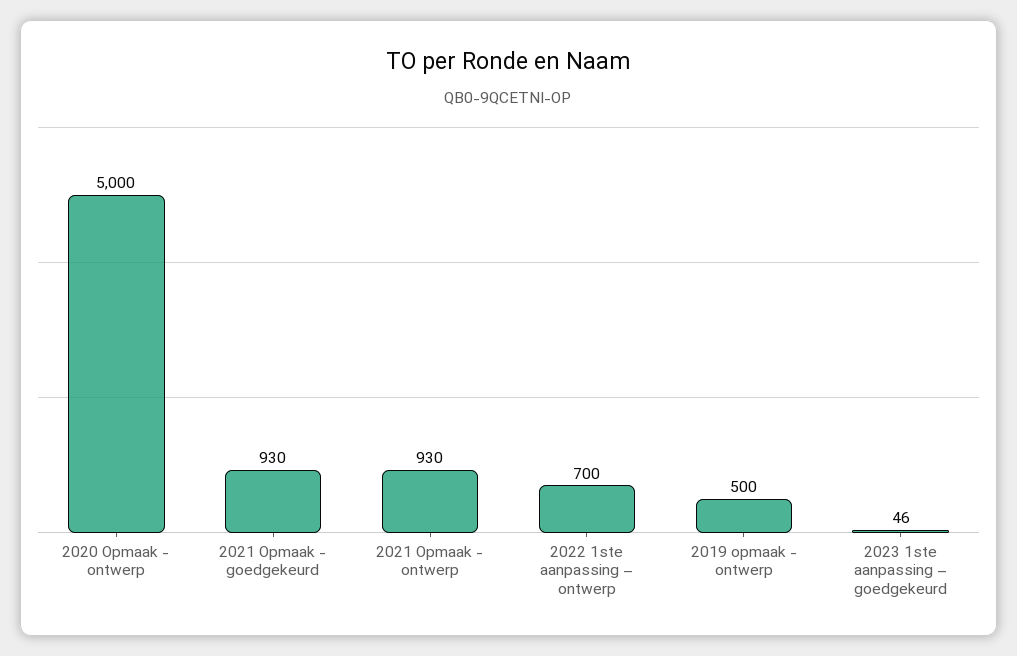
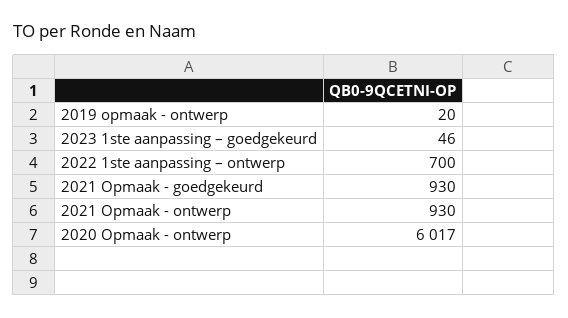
2020 Opmaak - ontwerp: 5000 -> 6017
2019 opmaak - ontwerp: 500 -> 20

